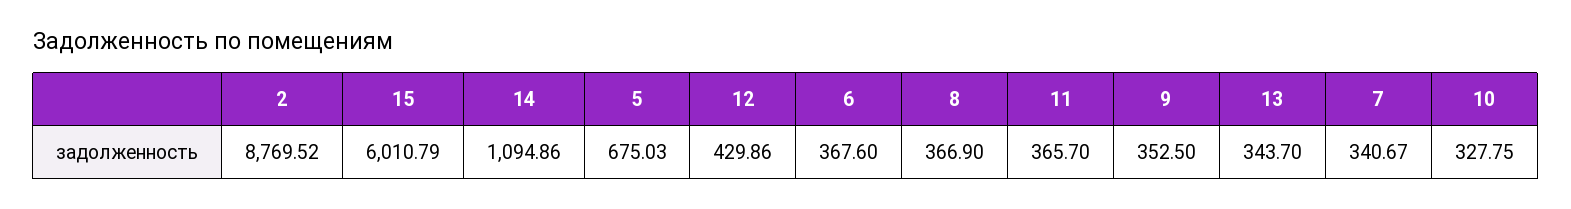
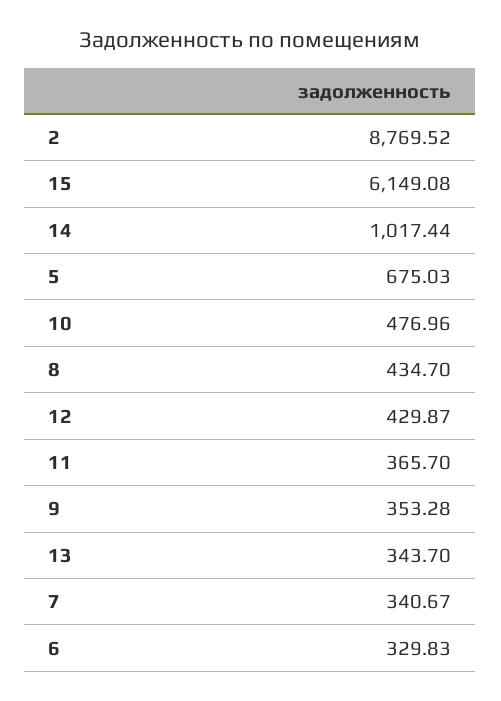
15: 6010.79 -> 6149.08
14: 1094.86 -> 1017.44
12: 429.86 -> 429.87
6: 367.6 -> 329.83
8: 366.9 -> 434.7
9: 352.5 -> 353.28
10: 327.75 -> 476.96

